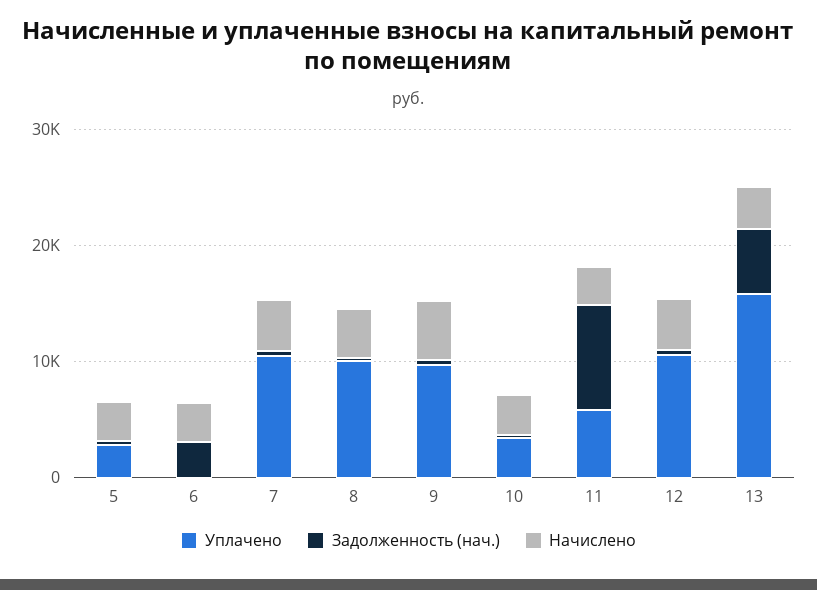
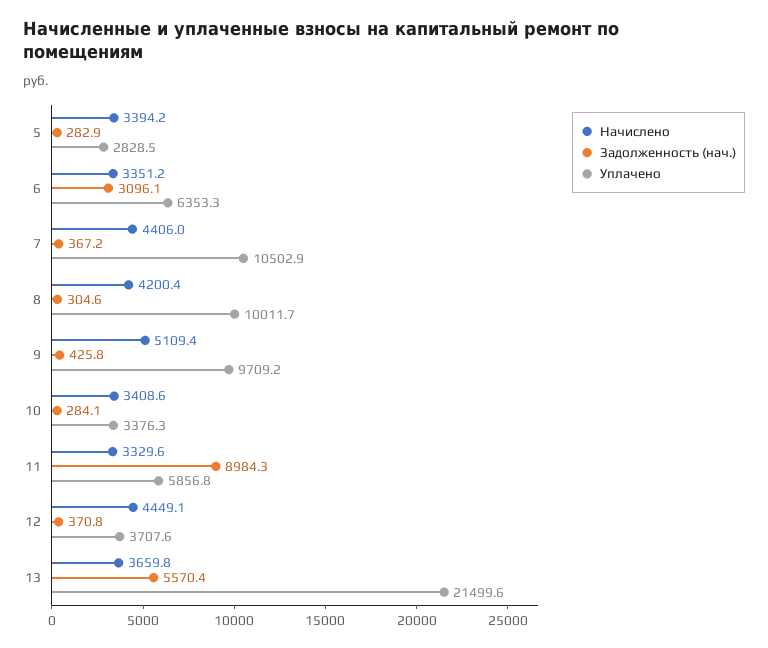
Уплачено, 6: 0 -> 6353.3
Уплачено, 12: 10000 -> 3707.6
Уплачено, 13: 16000 -> 21499.6

